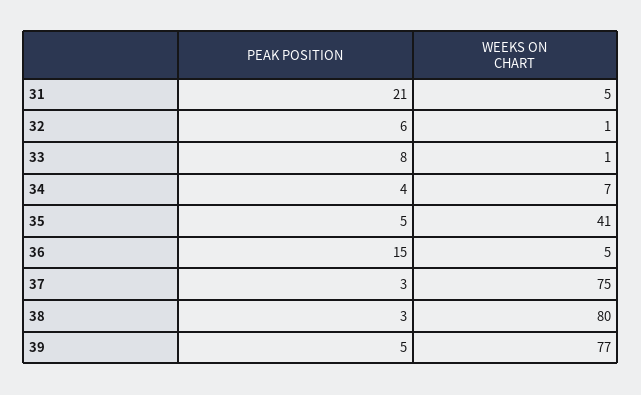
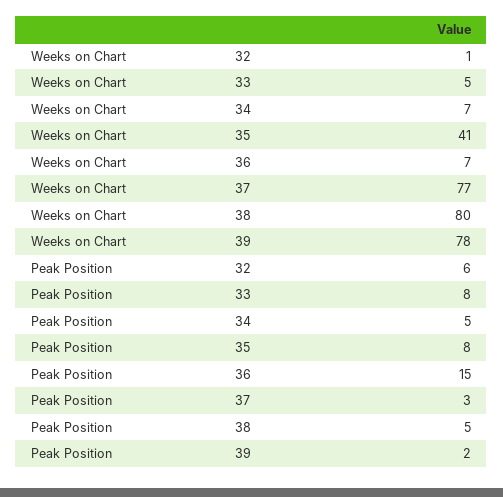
PEAK POSITION, 31: 21 -> none
WEEKS ON CHART, 31: 5 -> none
WEEKS ON CHART, 33: 1 -> 5
PEAK POSITION, 34: 4 -> 5
PEAK POSITION, 35: 5 -> 8
WEEKS ON CHART, 36: 5 -> 7
WEEKS ON CHART, 37: 75 -> 77
PEAK POSITION, 38: 3 -> 5
PEAK POSITION, 39: 5 -> 2
WEEKS ON CHART, 39: 77 -> 78

